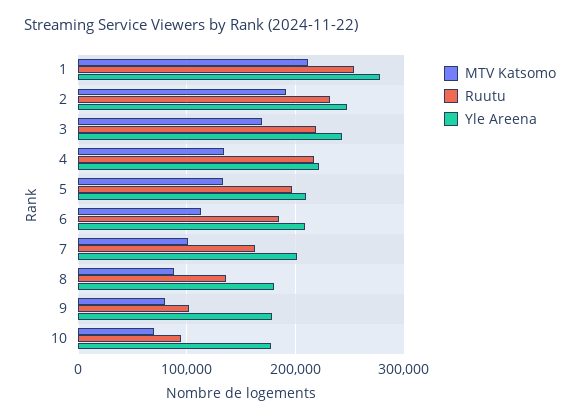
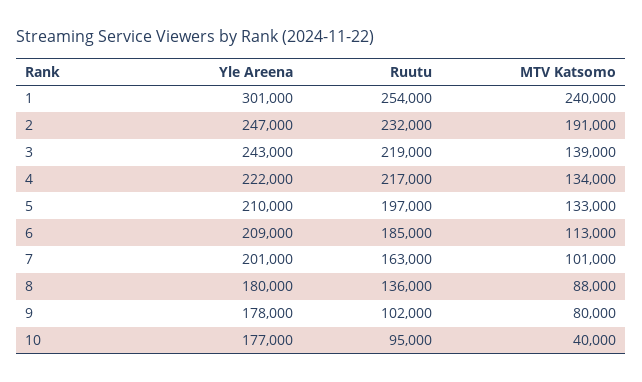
MTV Katsomo, 1: 210000 -> 240000
Yle Areena, 1: 280000 -> 301000
MTV Katsomo, 3: 170000 -> 139000
MTV Katsomo, 10: 70000 -> 40000

